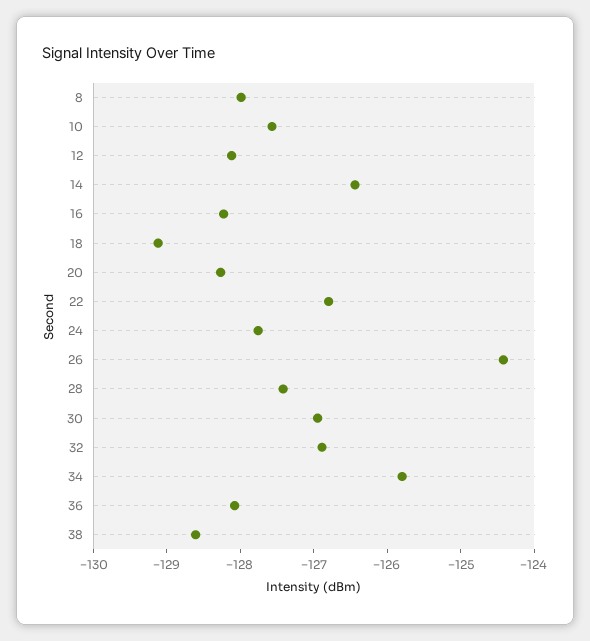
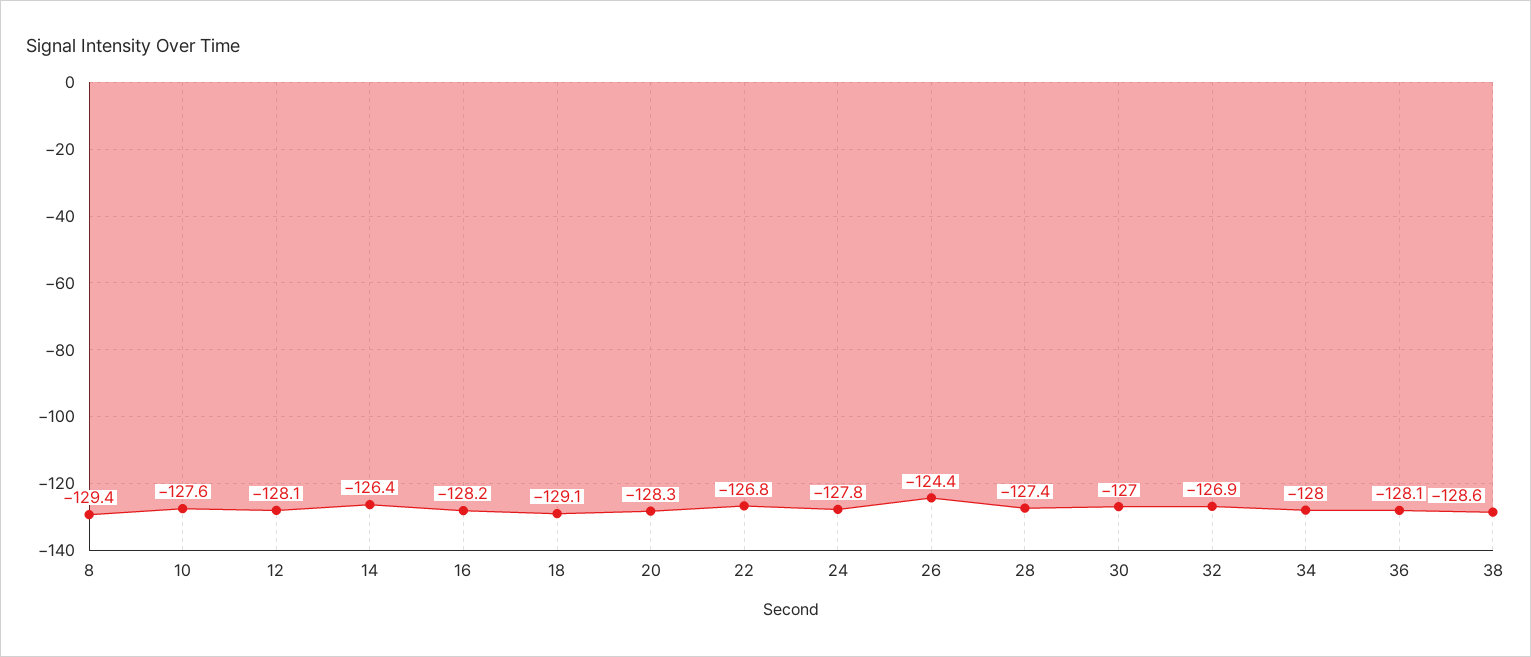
8: -128 -> -129.4
34: -125.8 -> -128

